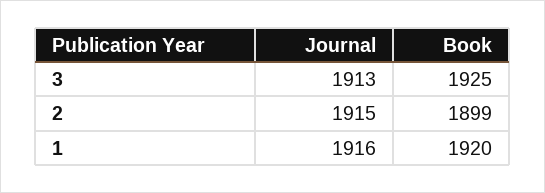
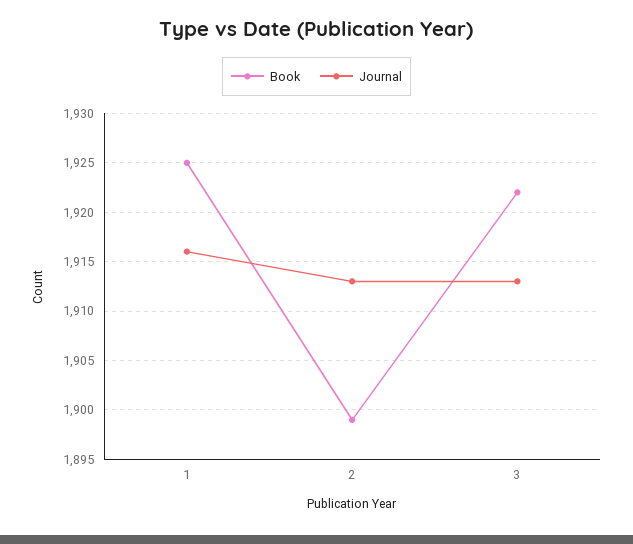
Book, 3: 1925 -> 1922
Journal, 2: 1915 -> 1913
Book, 1: 1920 -> 1925

